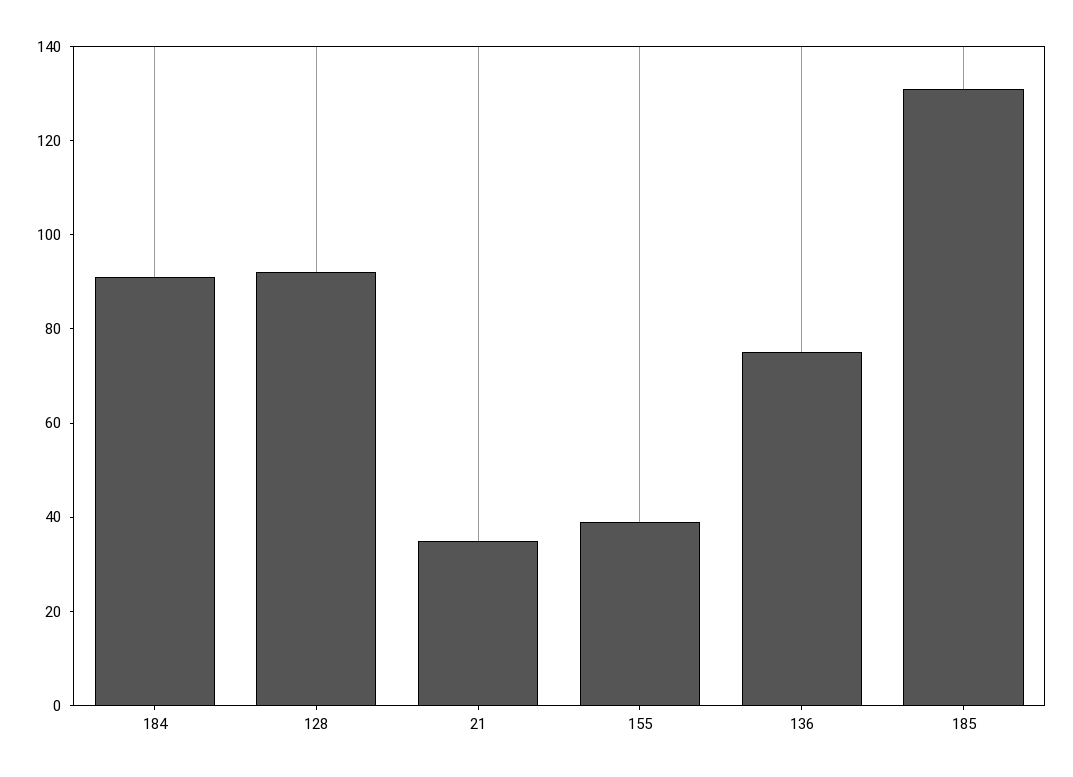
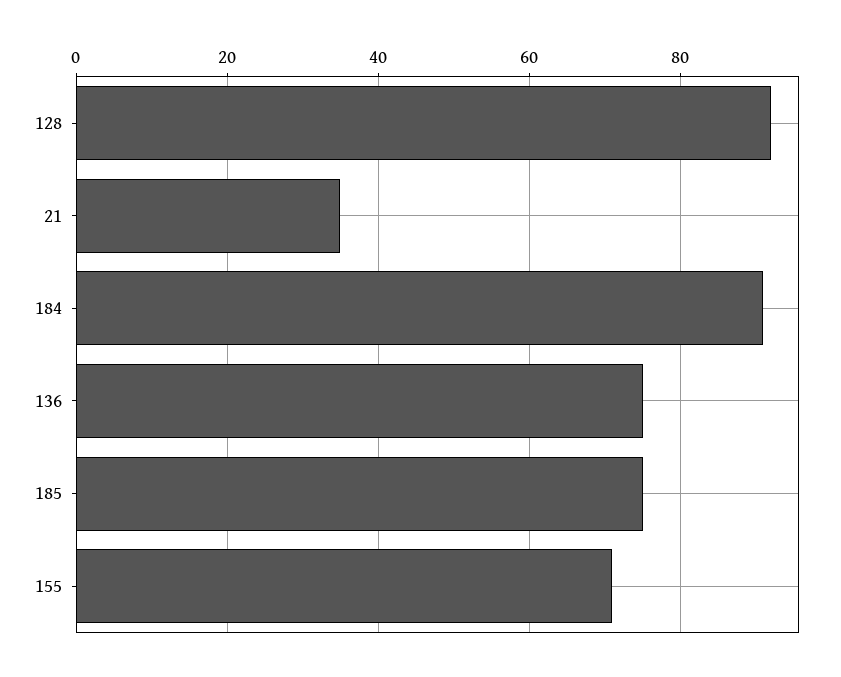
155: 40 -> 70
185: 130 -> 75

